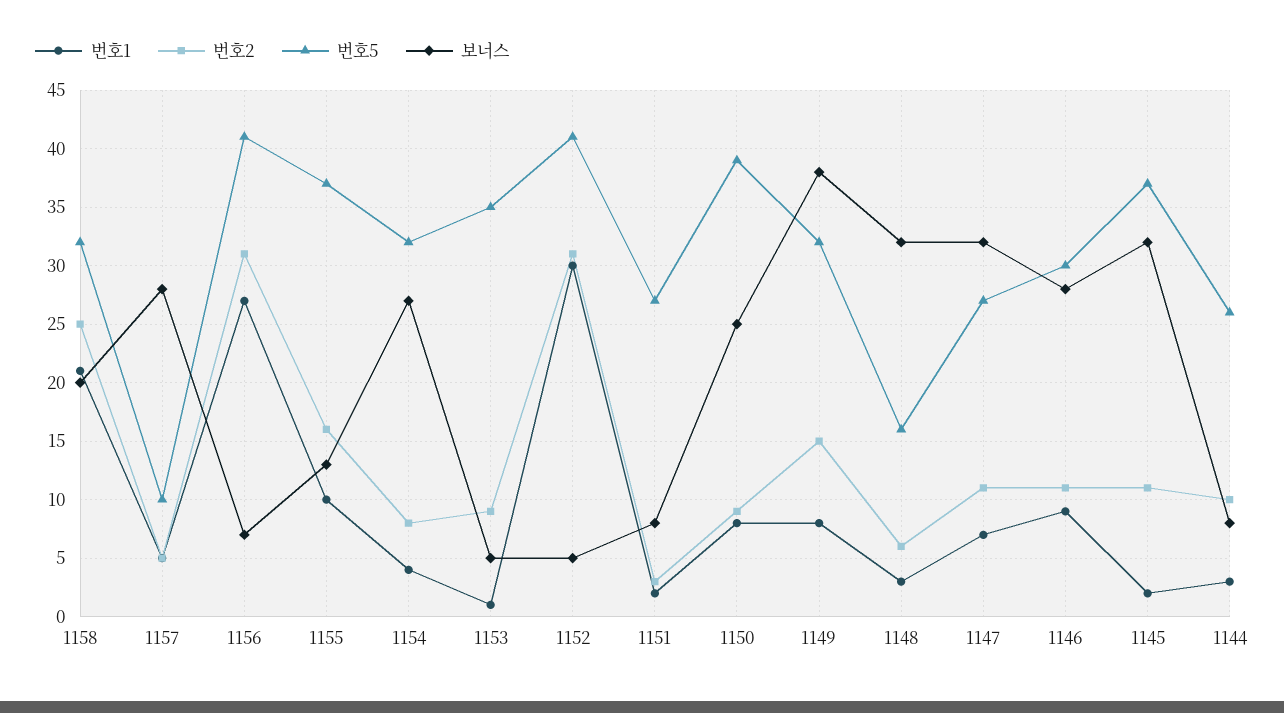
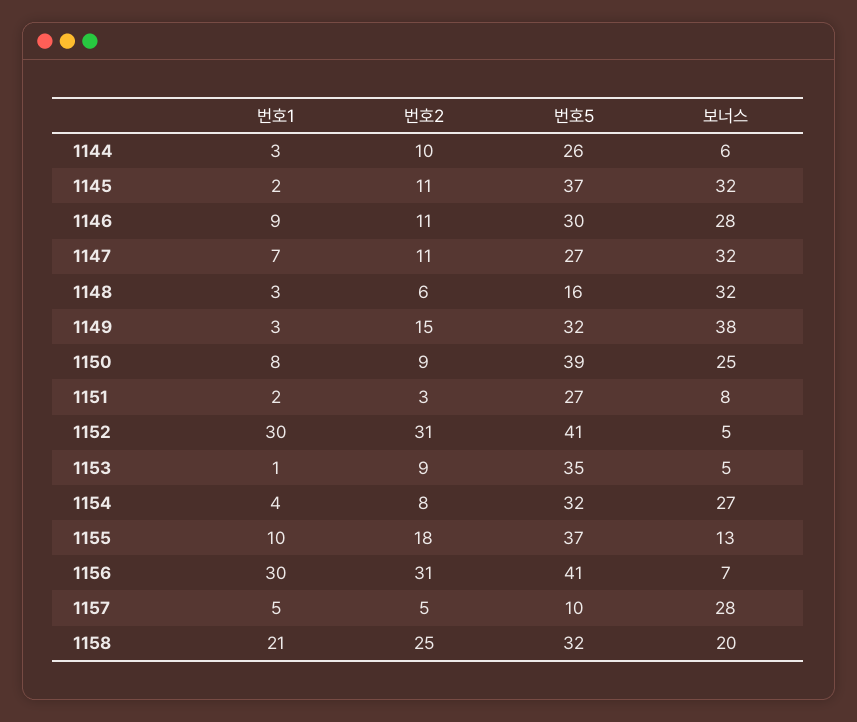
번호1, 1156: 27 -> 30
번호2, 1155: 16 -> 18
번호1, 1149: 8 -> 3
보너스, 1144: 8 -> 6

